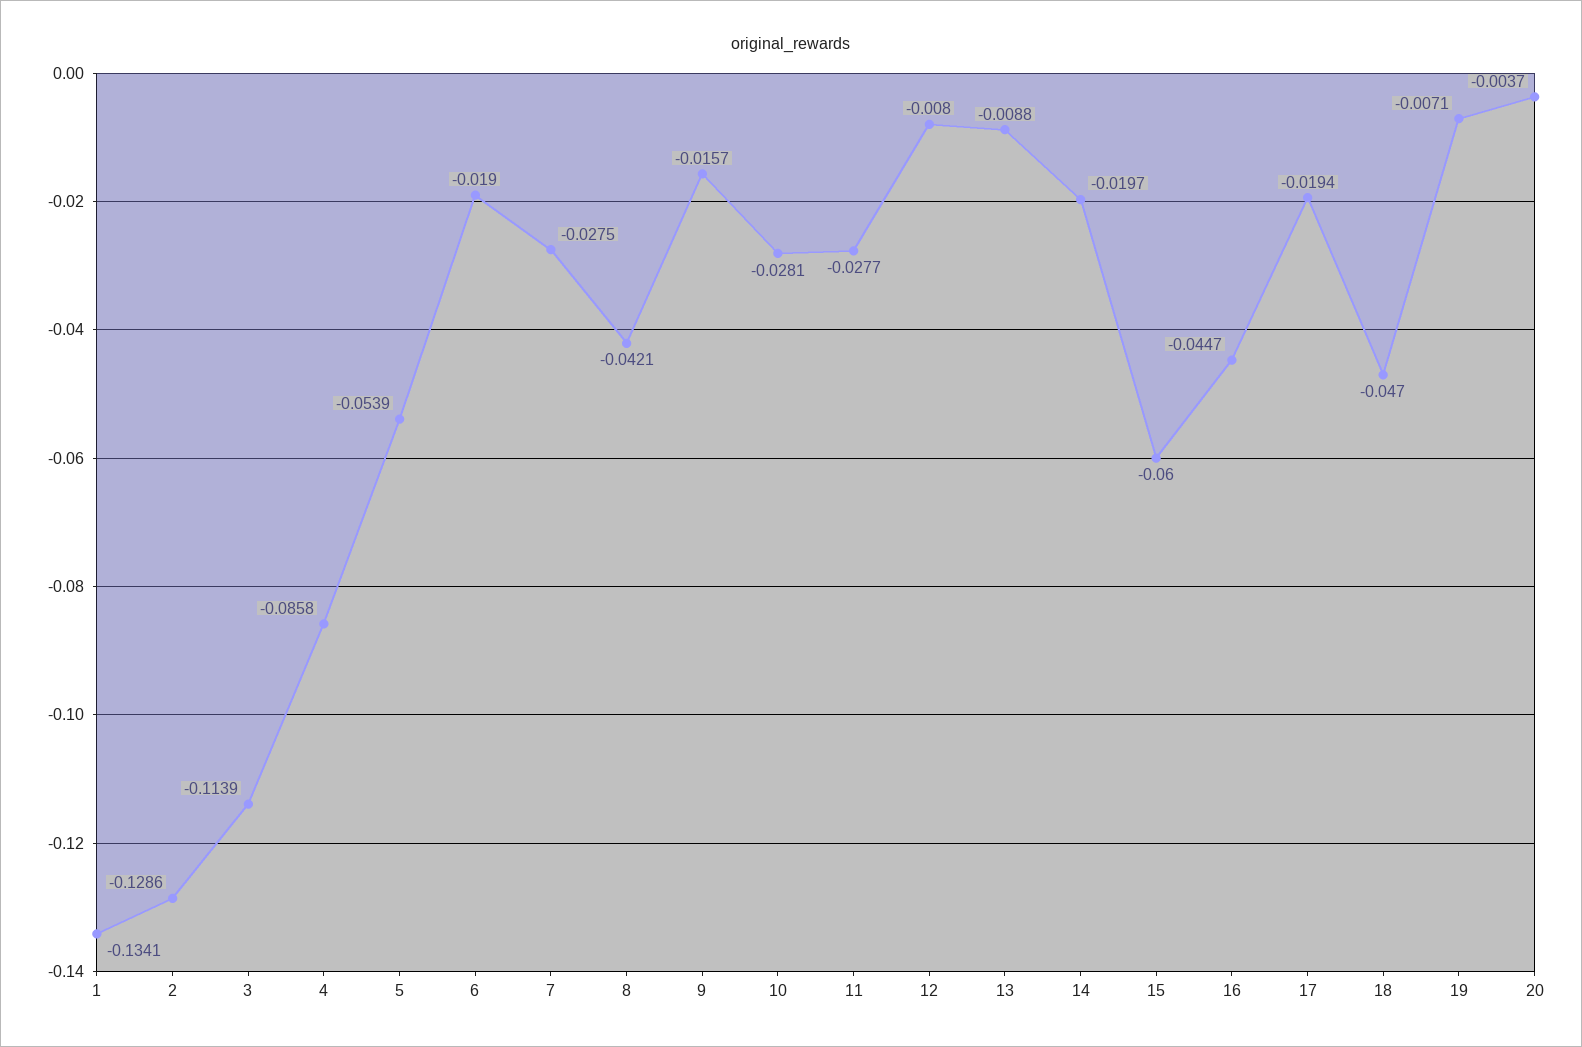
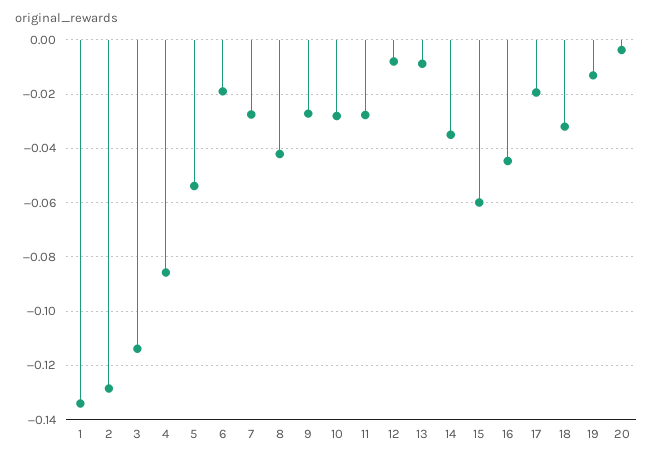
9: -0.0157 -> -0.0275
14: -0.0197 -> -0.035
18: -0.047 -> -0.0325
19: -0.0071 -> -0.0125

